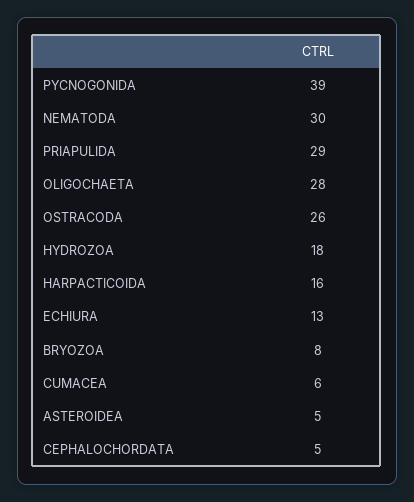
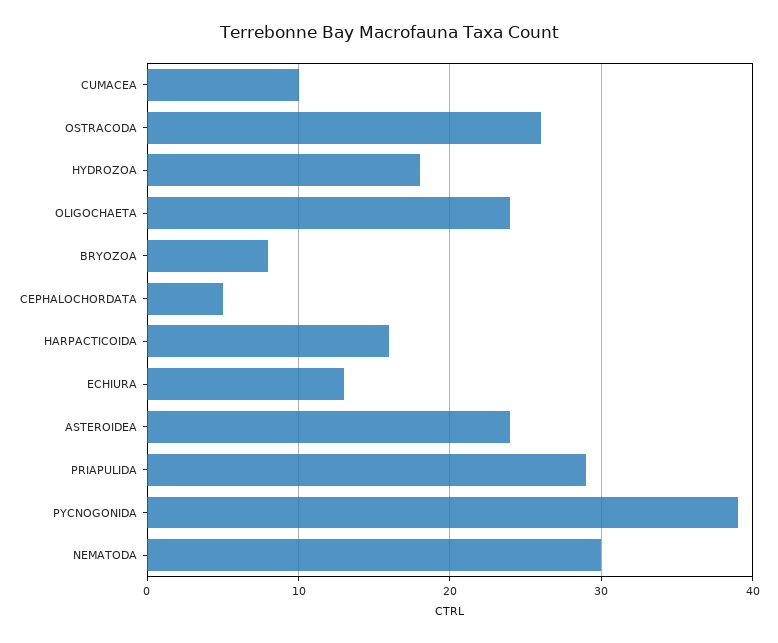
OLIGOCHAETA: 28 -> 24
CUMACEA: 6 -> 10
ASTEROIDEA: 5 -> 24

